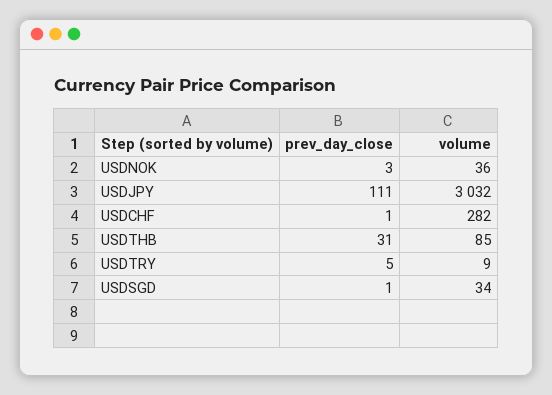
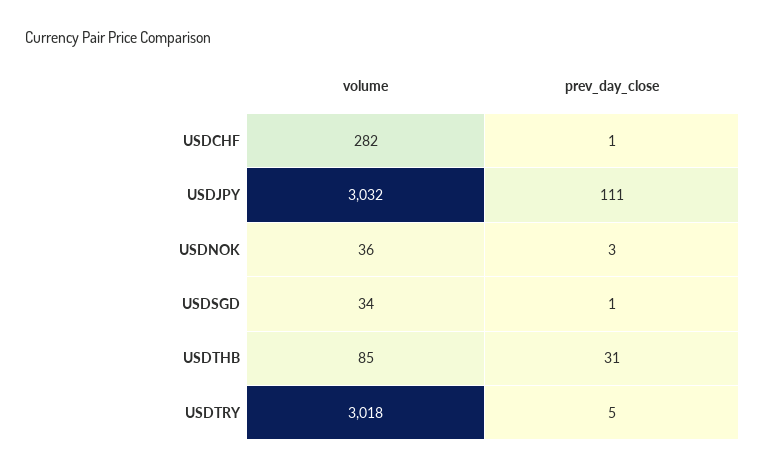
volume, USDTRY: 9 -> 3018

